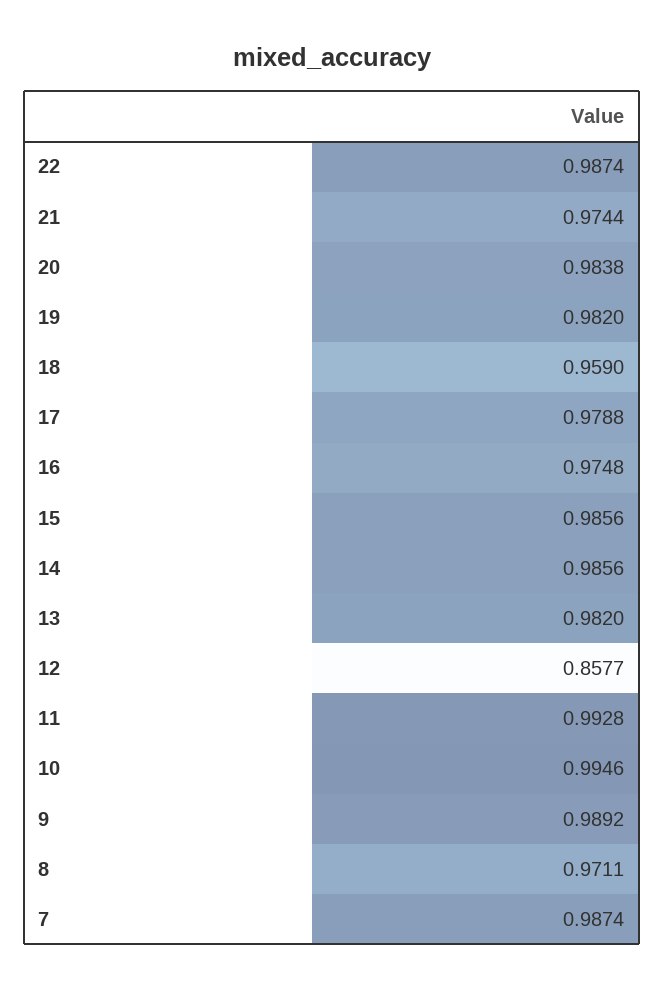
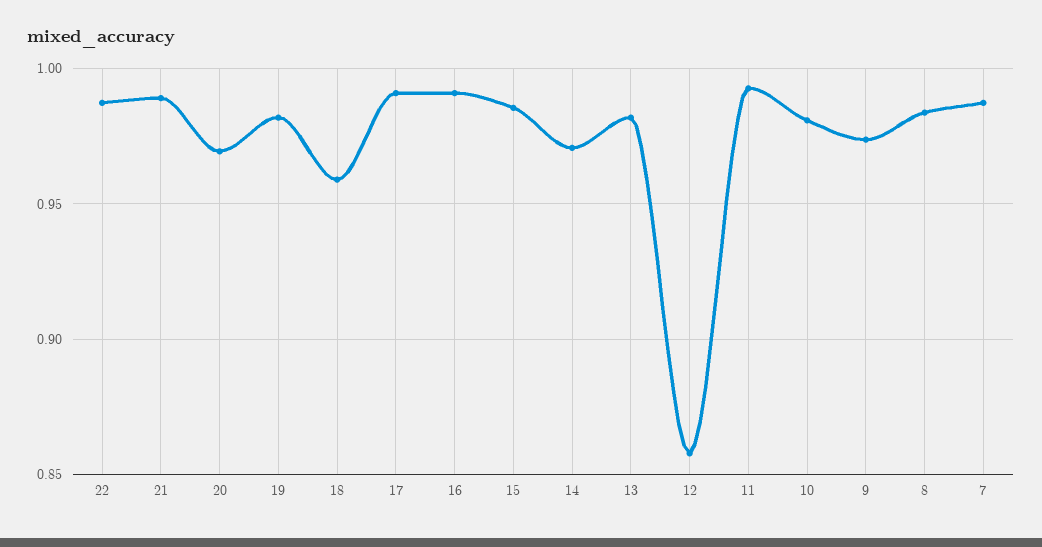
21: 0.9744 -> 0.99
20: 0.9838 -> 0.97
17: 0.9788 -> 0.99
16: 0.9748 -> 0.99
14: 0.9856 -> 0.97
10: 0.9946 -> 0.98
9: 0.9892 -> 0.975
8: 0.9711 -> 0.985

